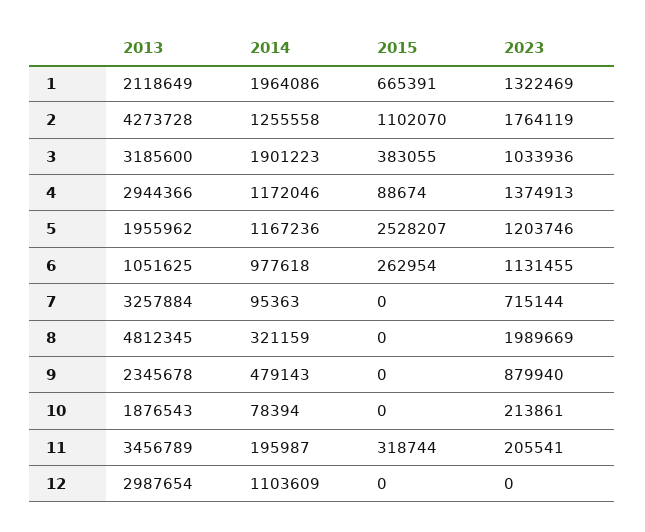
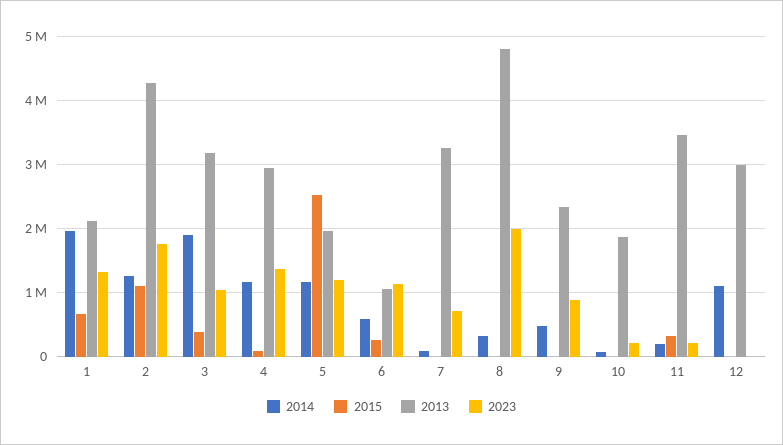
2014, 6: 977618 -> 600000

